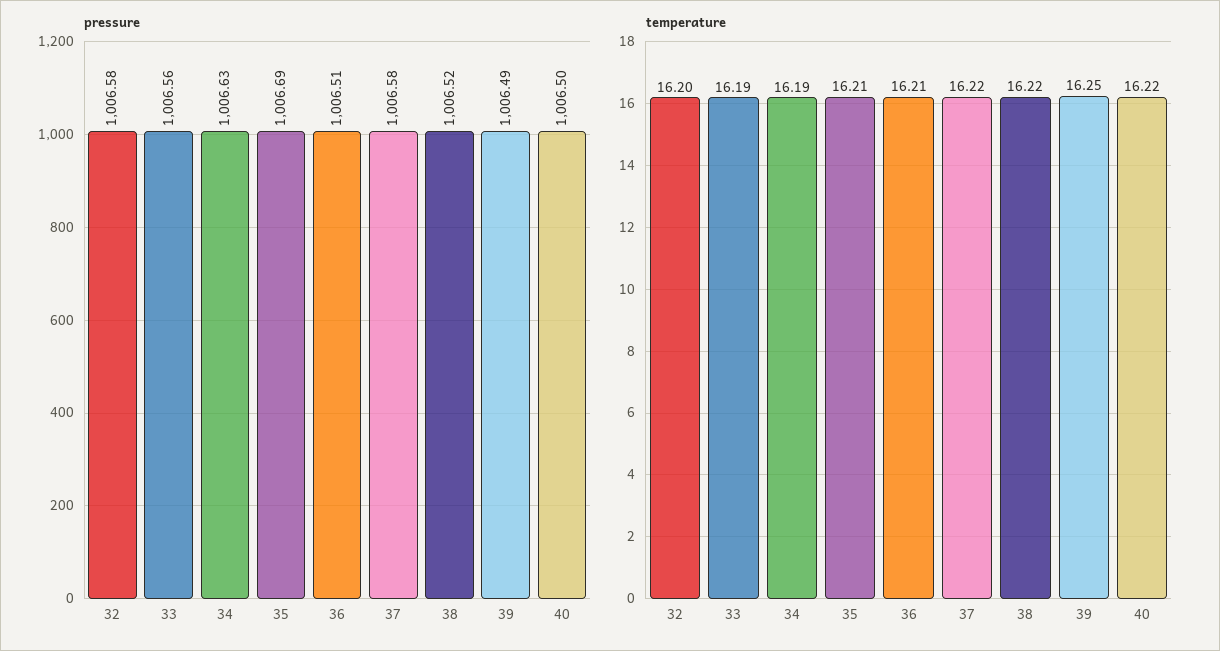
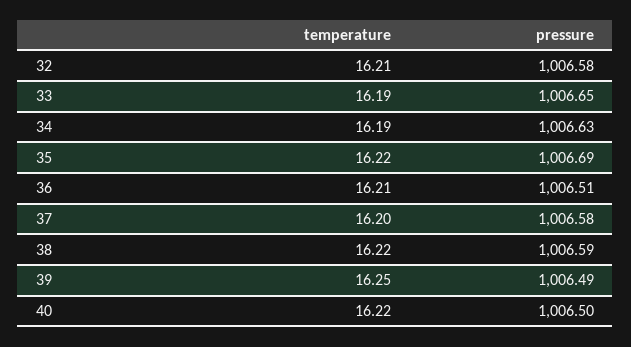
pressure, 33: 1006.56 -> 1006.65
pressure, 38: 1006.52 -> 1006.59
temperature, 32: 16.2 -> 16.21
temperature, 35: 16.21 -> 16.22
temperature, 37: 16.22 -> 16.2

